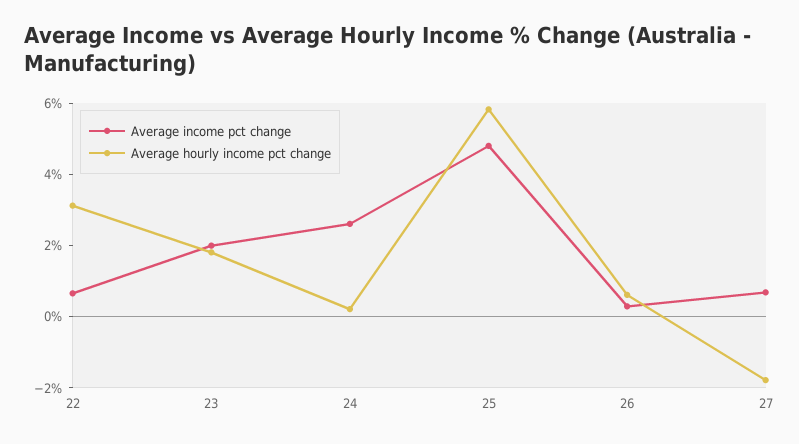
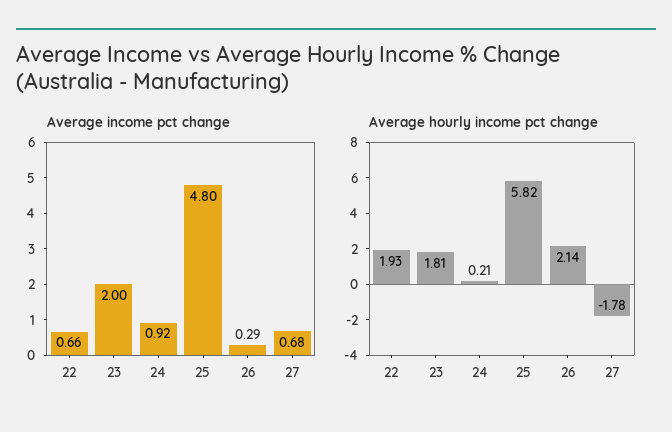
Average hourly income pct change, 22: 3 -> 1.93
Average income pct change, 24: 2.5 -> 0.92
Average hourly income pct change, 26: 0.5 -> 2.14

